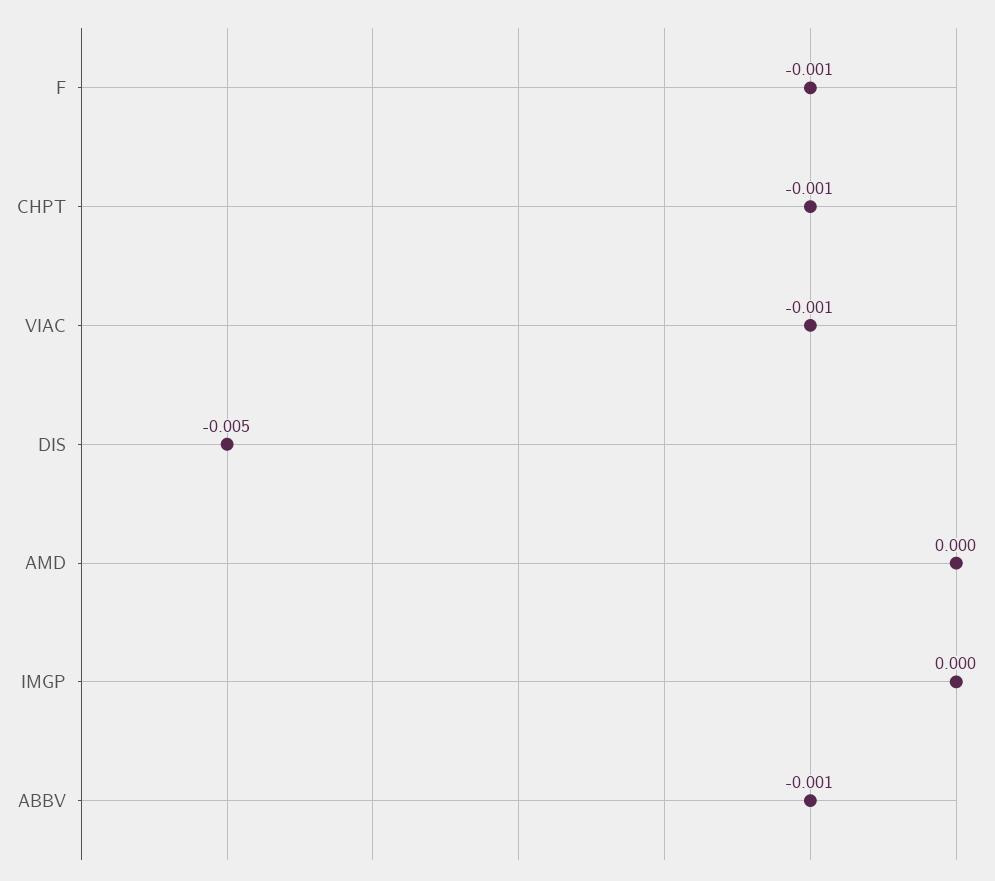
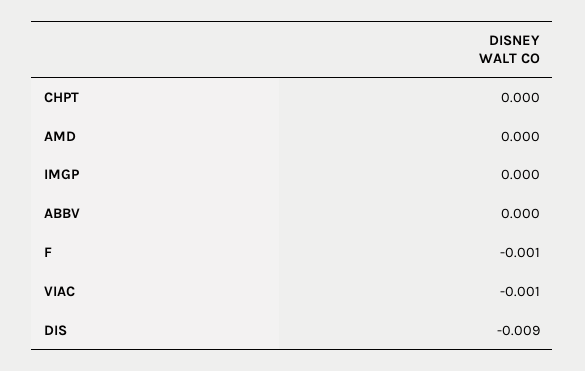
CHPT: -0.001 -> 0
DIS: -0.005 -> -0.009
ABBV: -0.001 -> 0

